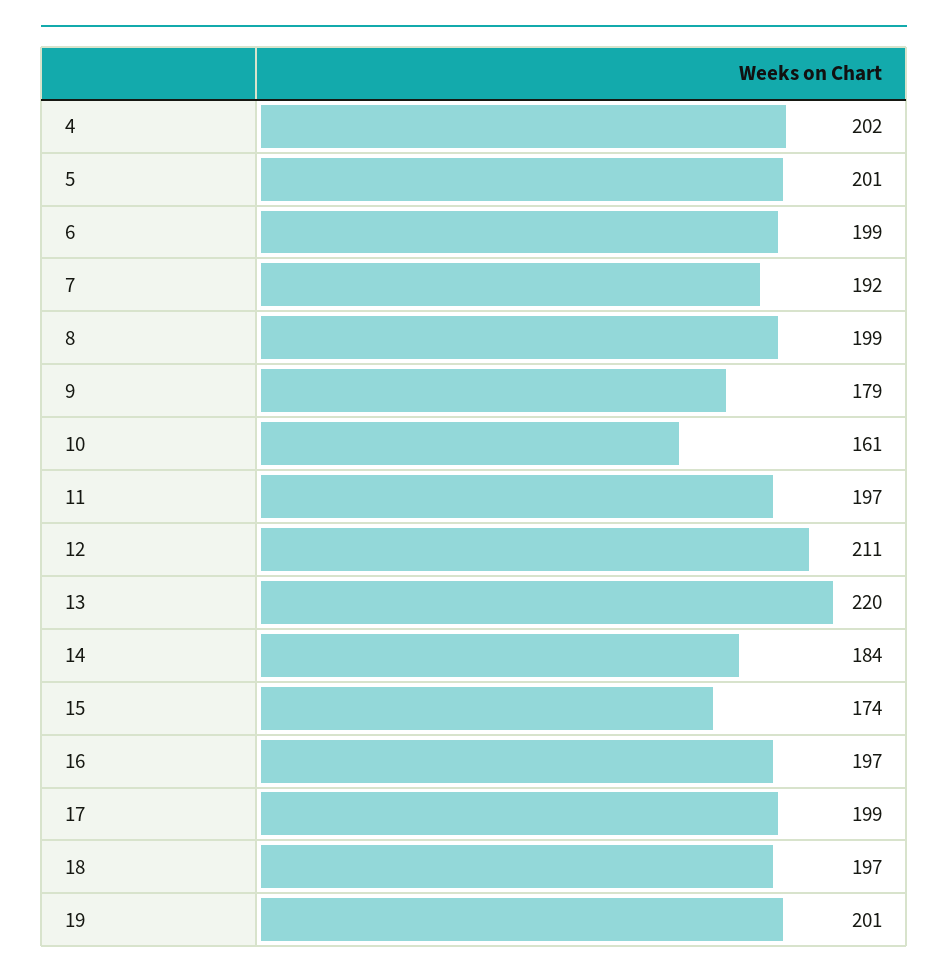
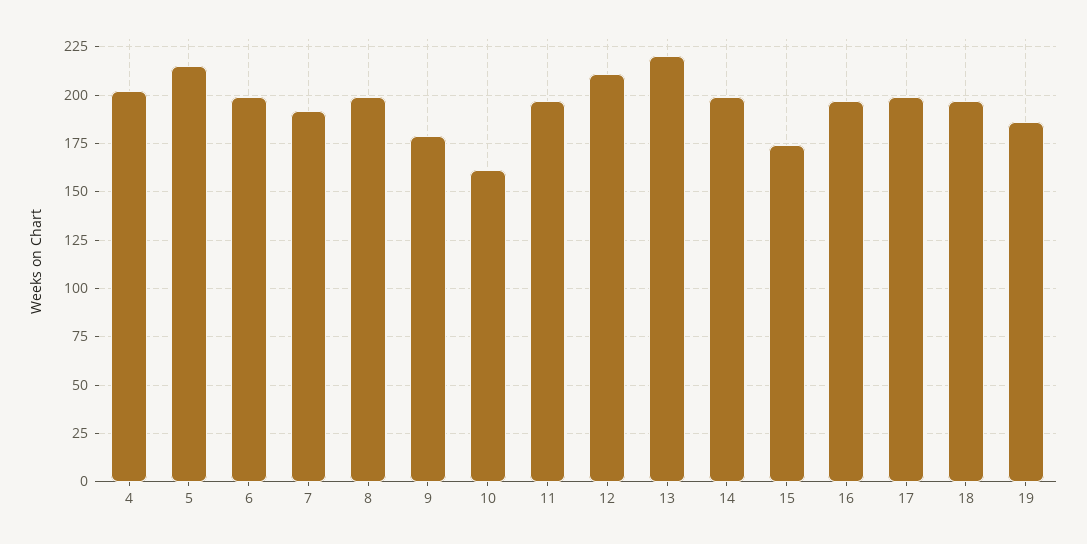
5: 201 -> 215
14: 184 -> 200
19: 201 -> 185

